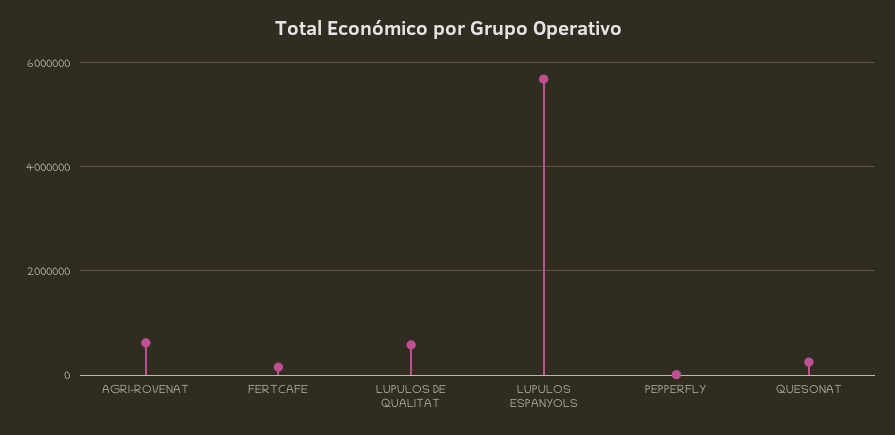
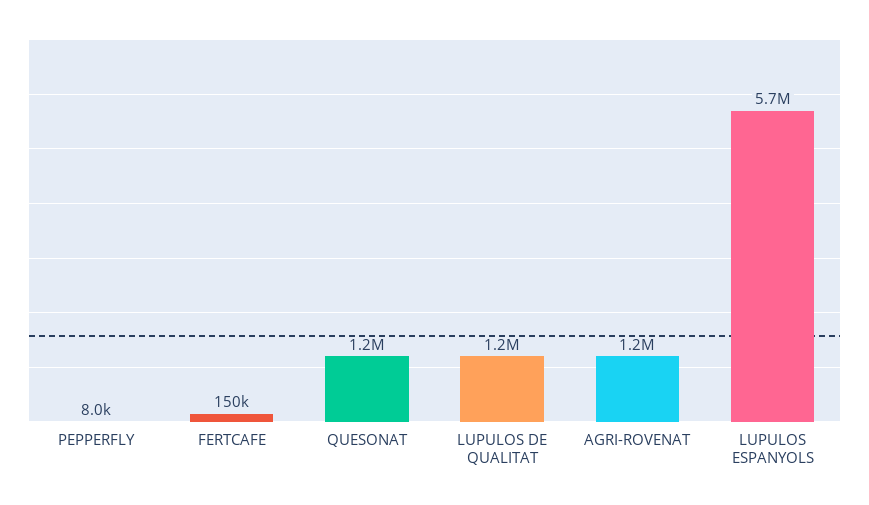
AGRI-ROVENAT: 600000 -> 1200000
LUPULOS DE QUALITAT: 600000 -> 1200000
QUESONAT: 200000 -> 1200000

